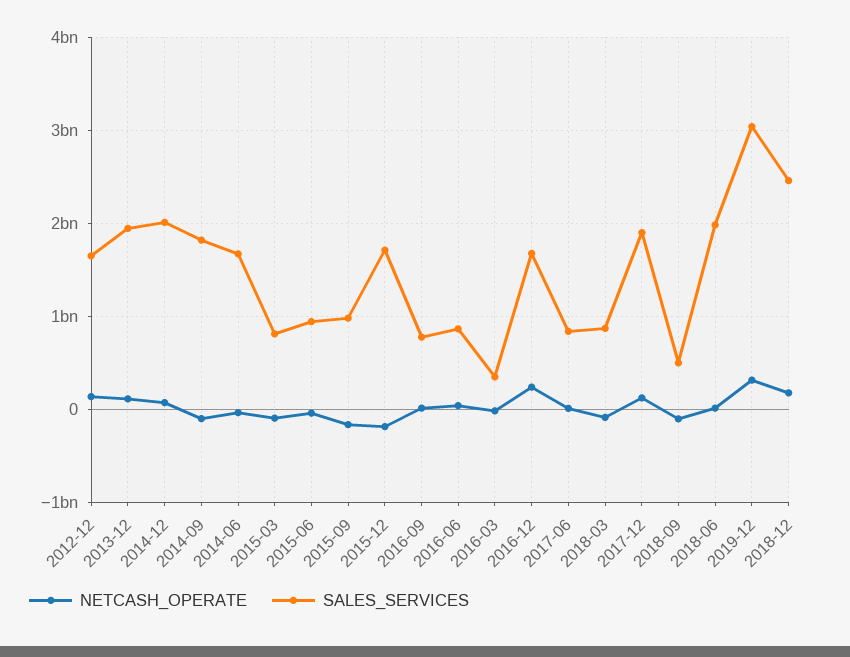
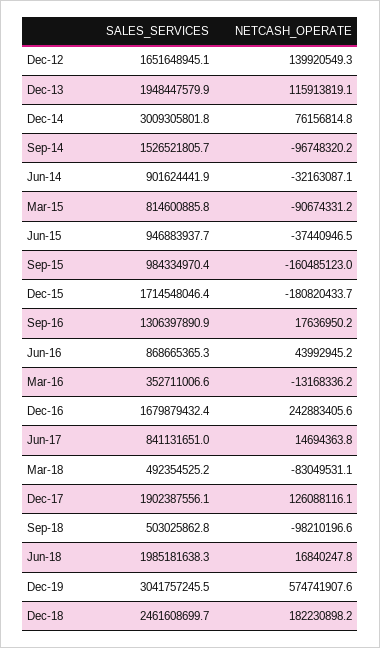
SALES_SERVICES, 2014-12: 2000000000 -> 3009305801.8
SALES_SERVICES, 2014-09: 1800000000 -> 1526521805.7
SALES_SERVICES, 2014-06: 1700000000 -> 901624441.9
SALES_SERVICES, 2016-09: 800000000 -> 1306397890.9
SALES_SERVICES, 2018-03: 900000000 -> 492354525.2
NETCASH_OPERATE, 2019-12: 300000000 -> 574741907.6

